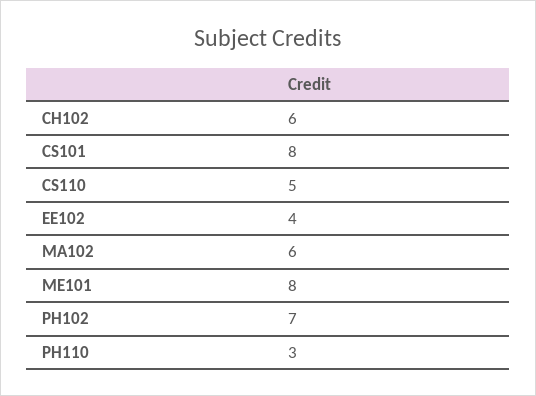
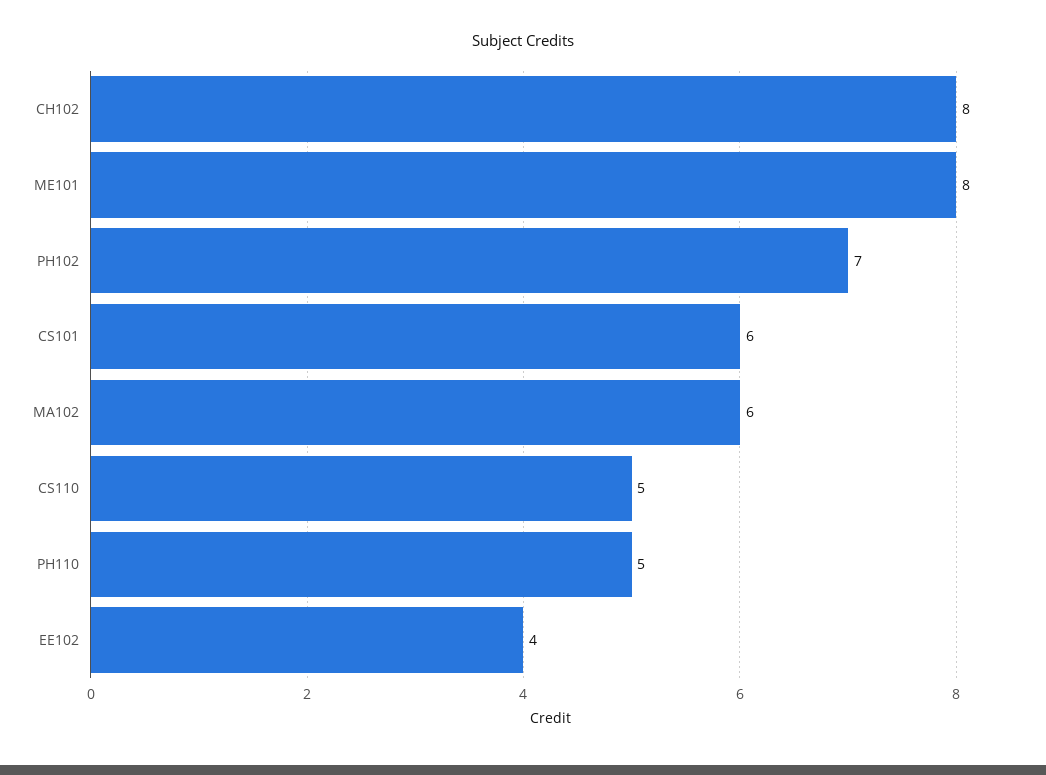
CH102: 6 -> 8
CS101: 8 -> 6
PH110: 3 -> 5

